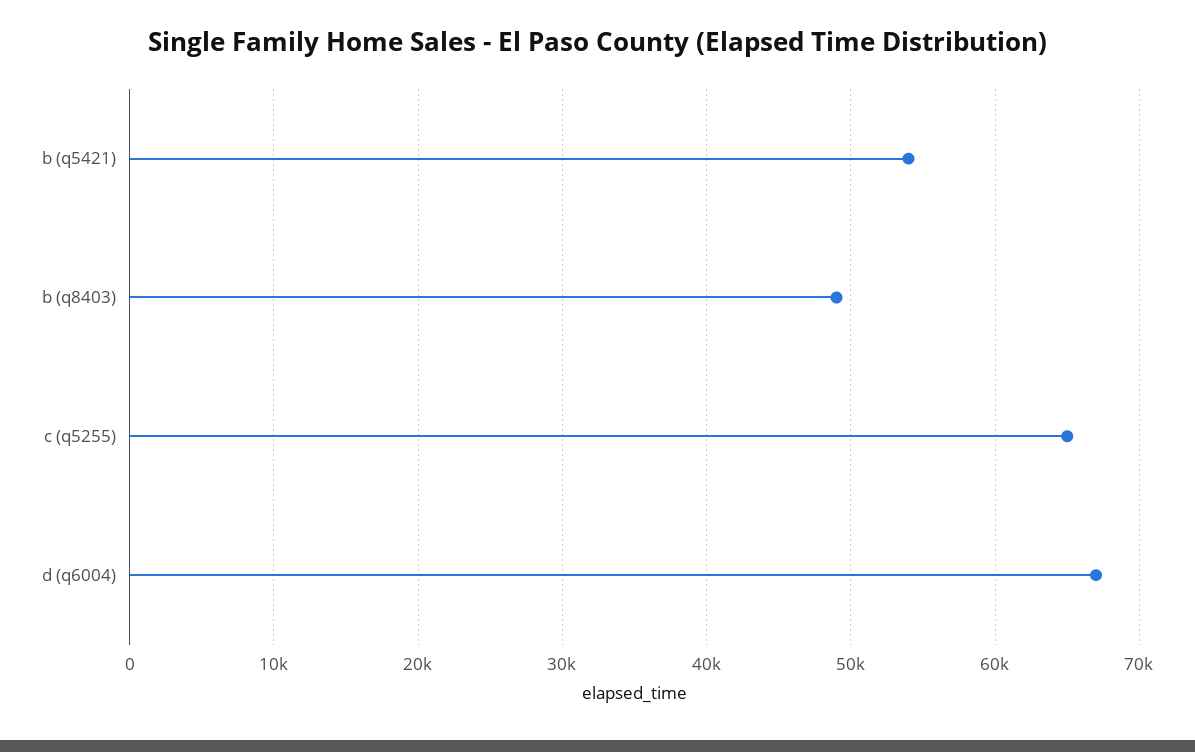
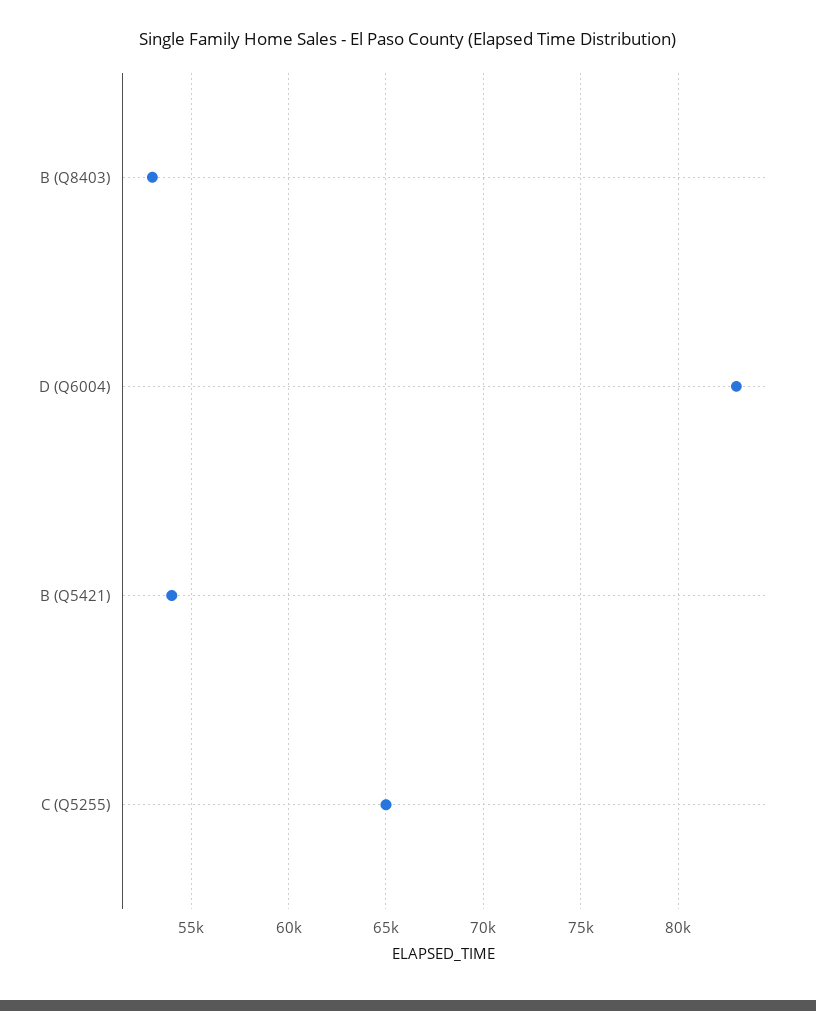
b (q8403): 49000 -> 53000
d (q6004): 67000 -> 83000

